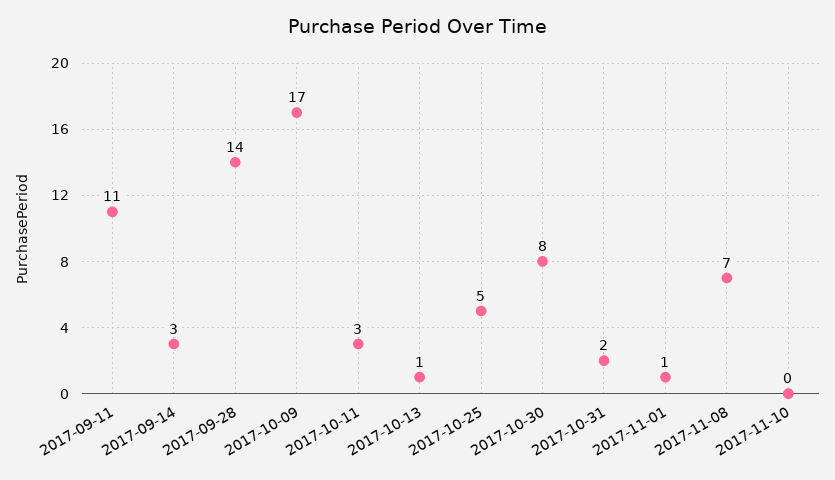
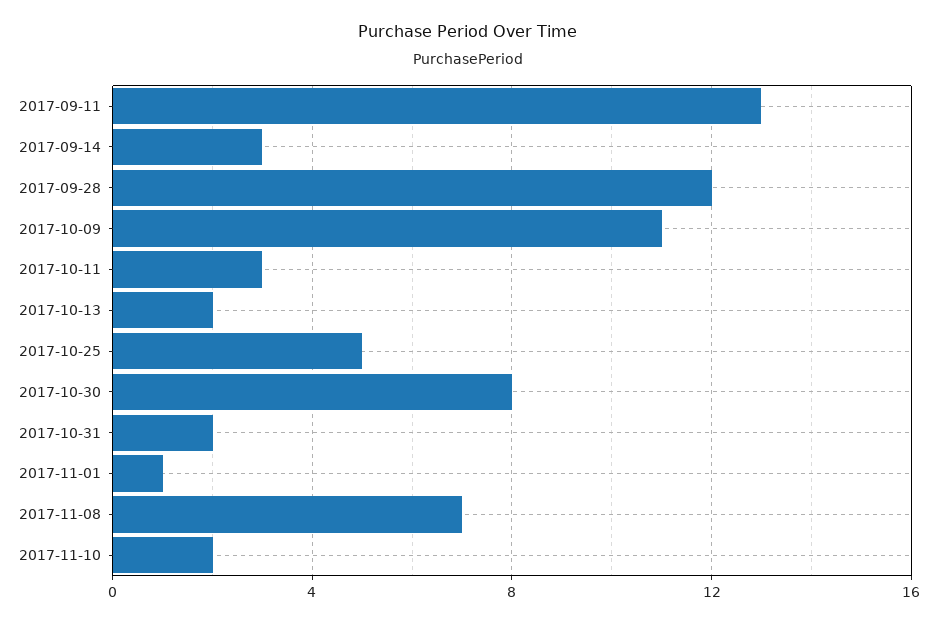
2017-09-11: 11 -> 13
2017-09-28: 14 -> 12
2017-10-09: 17 -> 11
2017-10-13: 1 -> 2
2017-11-10: 0 -> 2

